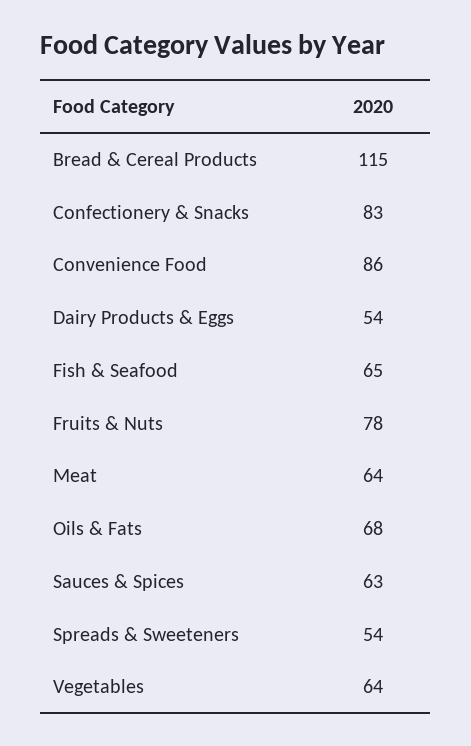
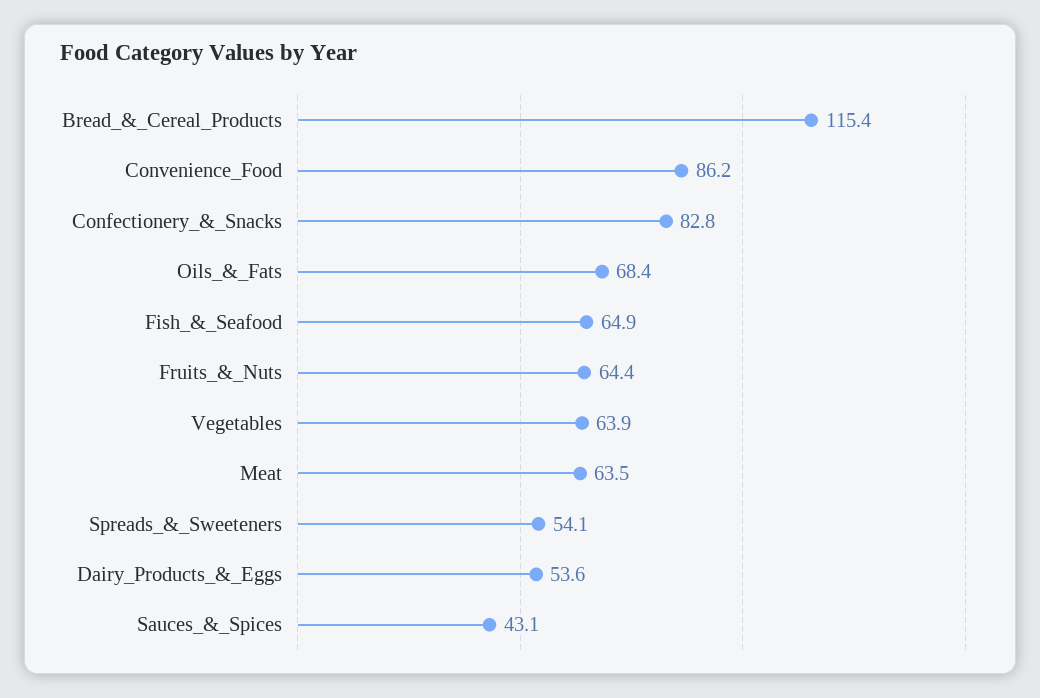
Fruits & Nuts: 78 -> 64.4
Sauces & Spices: 63 -> 43.1

